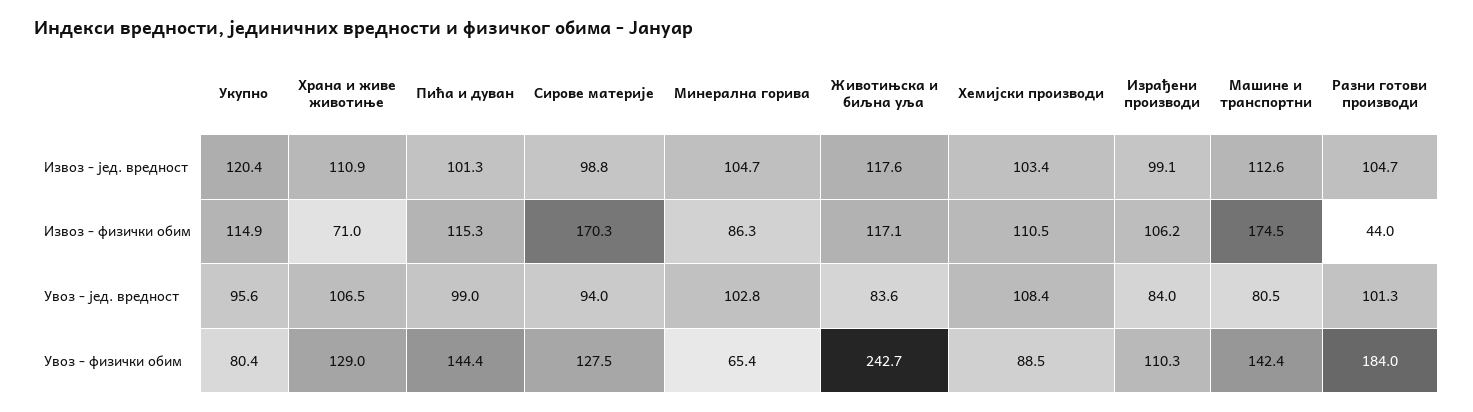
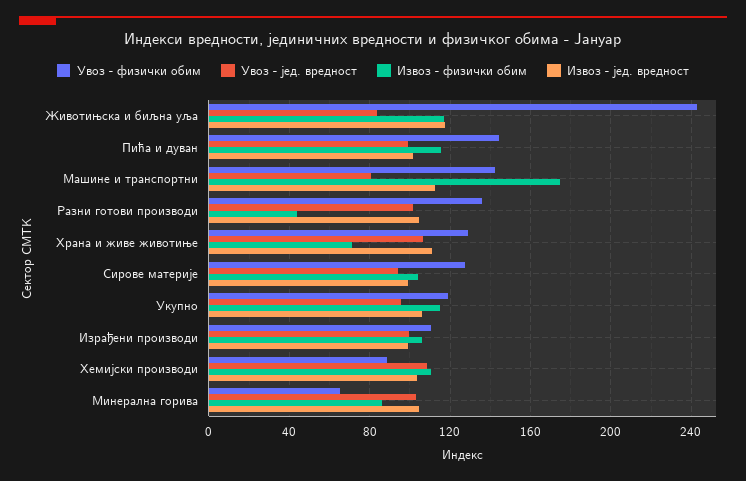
Извоз - јед. вредност, Укупно: 120.4 -> 105
Извоз - физички обим, Сирове материје: 170.3 -> 105
Увоз - јед. вредност, Израђени производи: 84 -> 100
Увоз - физички обим, Укупно: 80.4 -> 120
Увоз - физички обим, Разни готови производи: 184 -> 135

